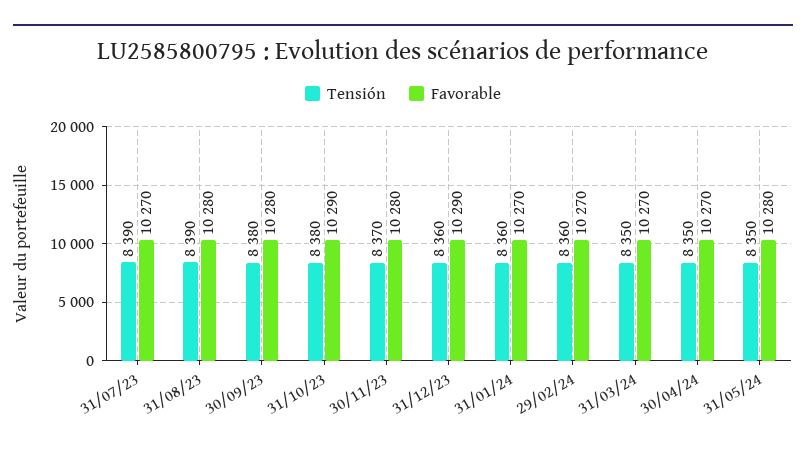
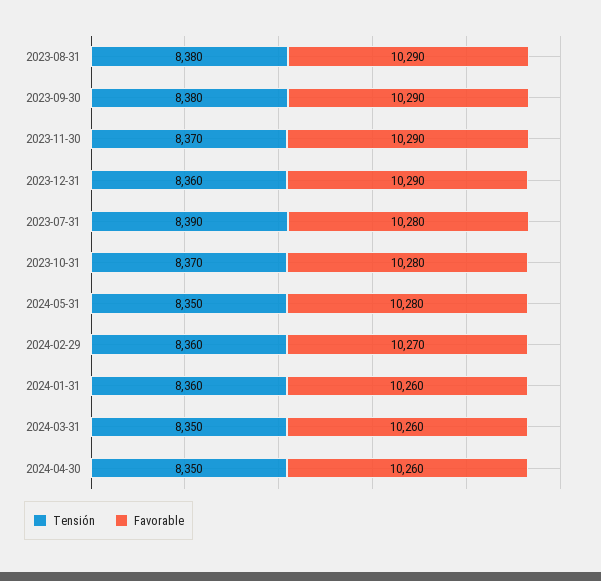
Favorable, 31/07/23: 10270 -> 10280
Tensión, 31/08/23: 8390 -> 8380
Favorable, 31/08/23: 10280 -> 10290
Favorable, 30/09/23: 10280 -> 10290
Tensión, 31/10/23: 8380 -> 8370
Favorable, 31/10/23: 10290 -> 10280
Favorable, 30/11/23: 10280 -> 10290
Favorable, 31/01/24: 10270 -> 10260
Favorable, 31/03/24: 10270 -> 10260
Favorable, 30/04/24: 10270 -> 10260

